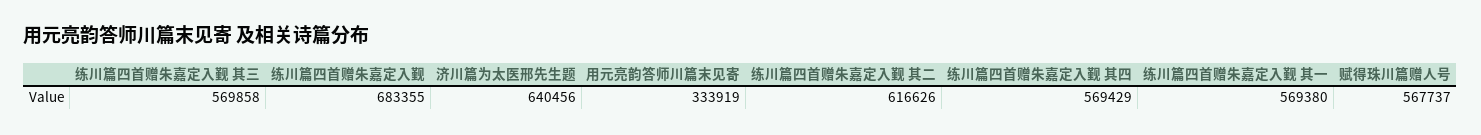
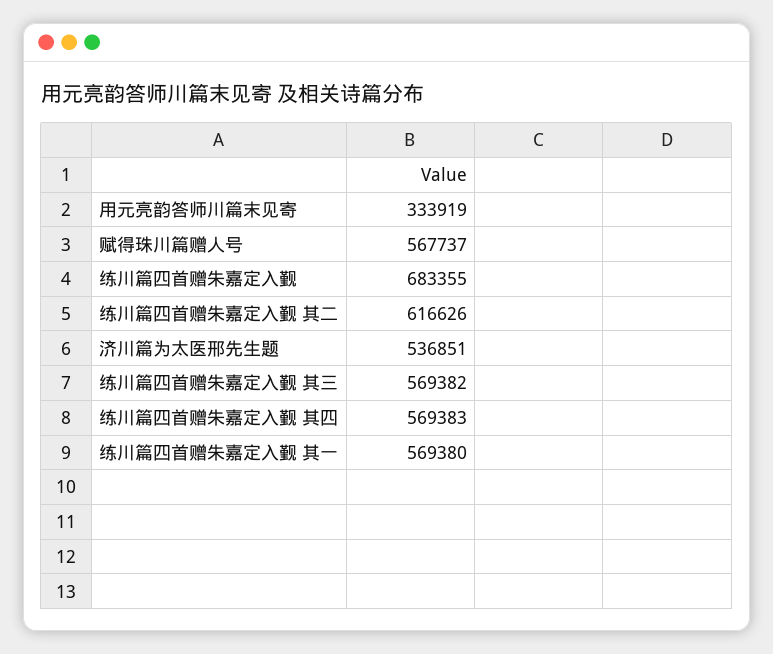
练川篇四首赠朱嘉定入觐 其三: 569858 -> 569382
济川篇为太医邢先生题: 640456 -> 536851
练川篇四首赠朱嘉定入觐 其四: 569429 -> 569383

